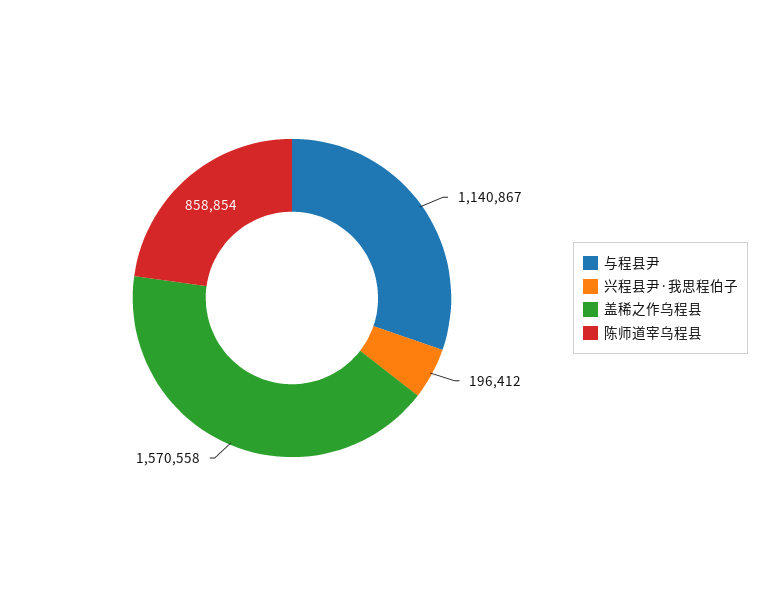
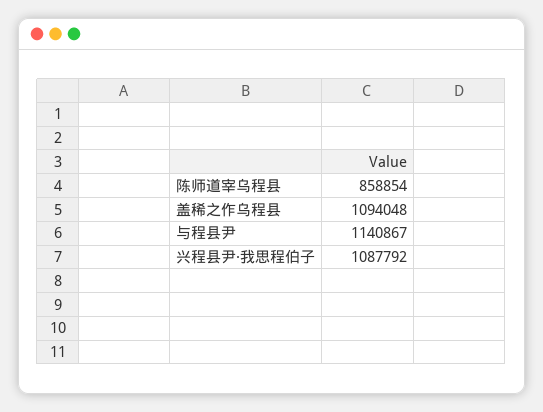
兴程县尹·我思程伯子: 196412 -> 1087792
盖稀之作乌程县: 1570558 -> 1094048

